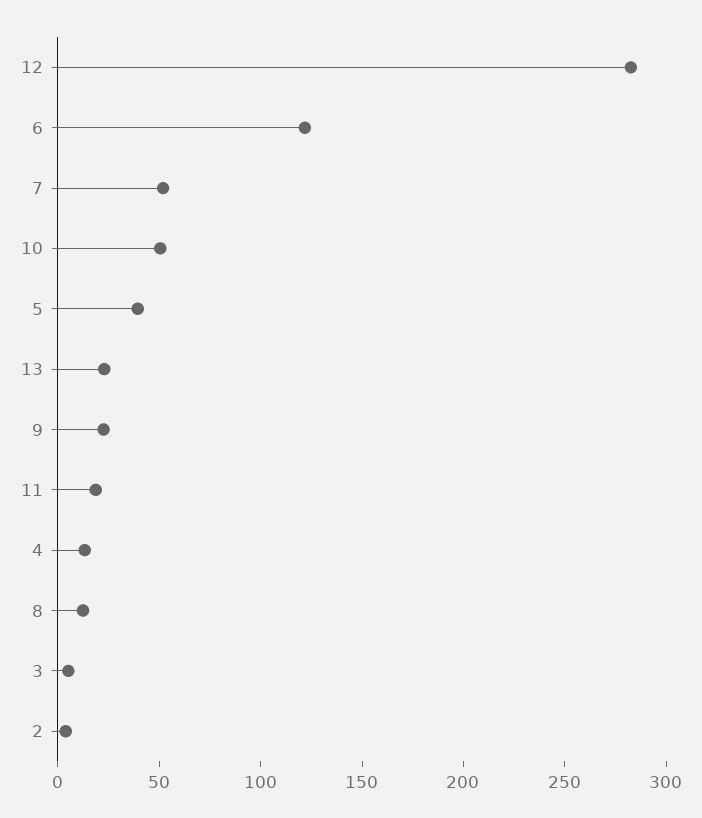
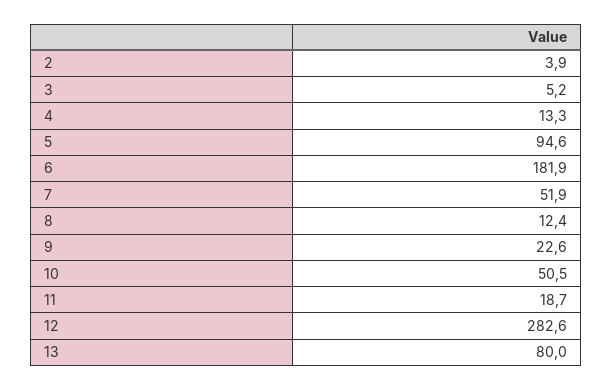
6: 120 -> 181.9
5: 40 -> 94.6
13: 20 -> 80

